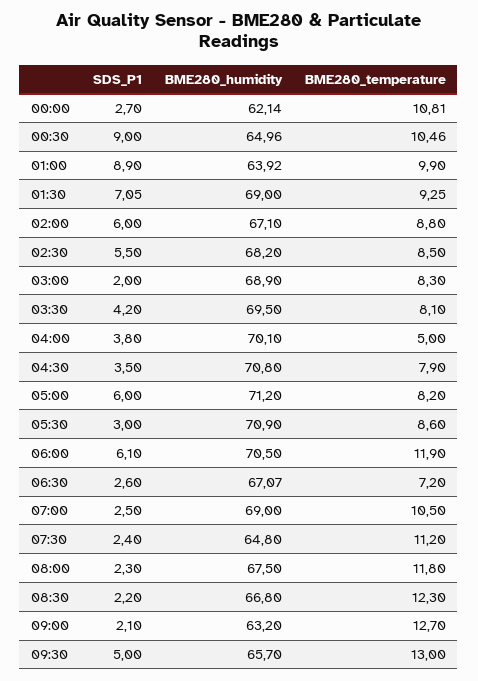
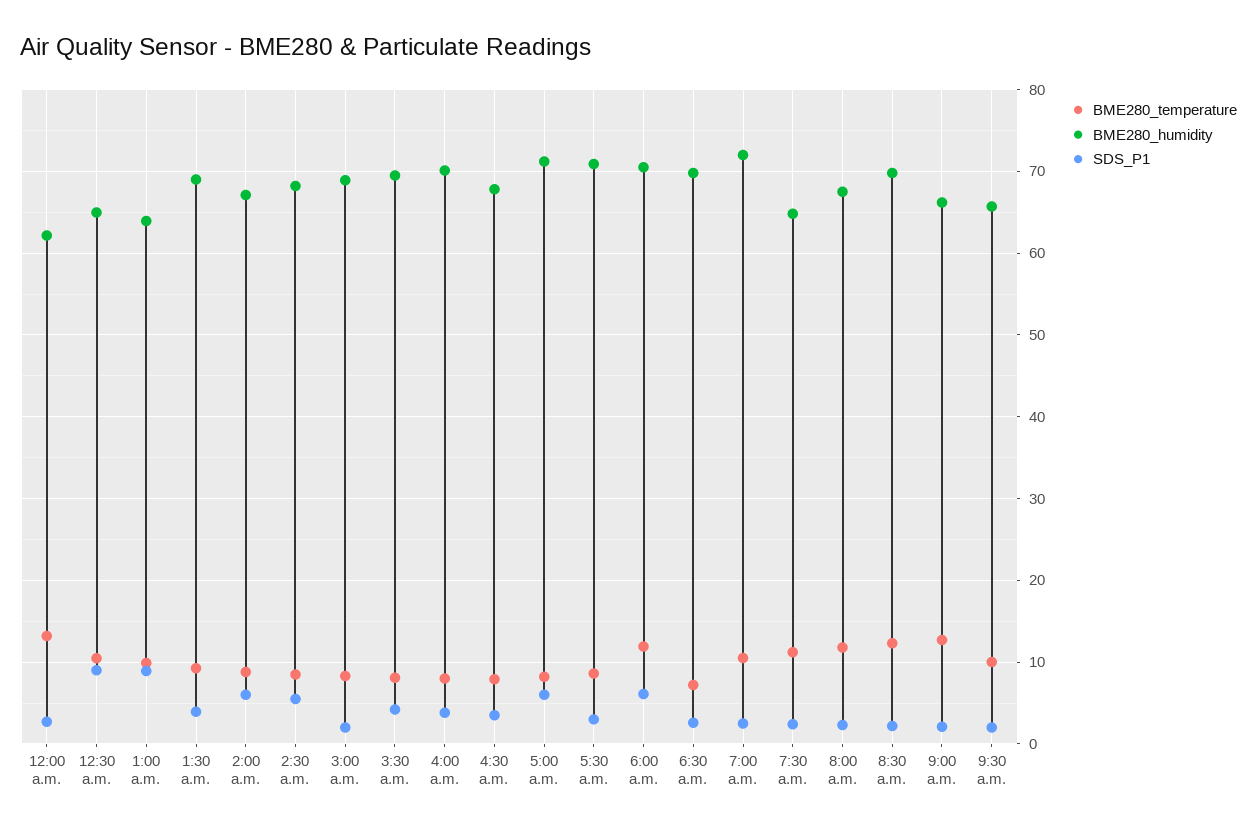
BME280_temperature, 00:00: 10.81 -> 13
SDS_P1, 01:30: 7.05 -> 4
BME280_temperature, 04:00: 5 -> 8
BME280_humidity, 04:30: 70.8 -> 68
BME280_humidity, 06:30: 67.07 -> 70
BME280_humidity, 07:00: 69 -> 72
BME280_humidity, 08:30: 66.8 -> 70
BME280_humidity, 09:00: 63.2 -> 66
SDS_P1, 09:30: 5 -> 2
BME280_temperature, 09:30: 13 -> 10

